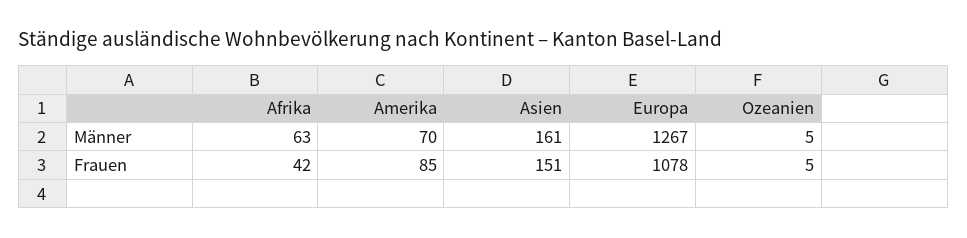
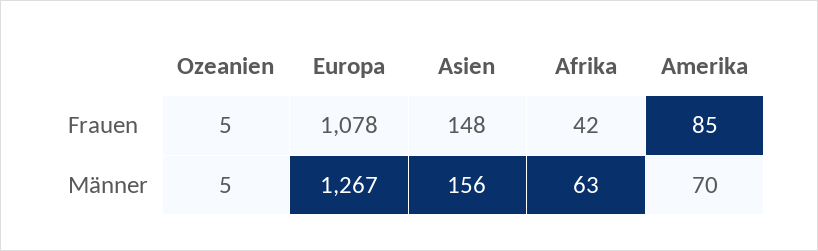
Asien, Männer: 161 -> 156
Asien, Frauen: 151 -> 148

